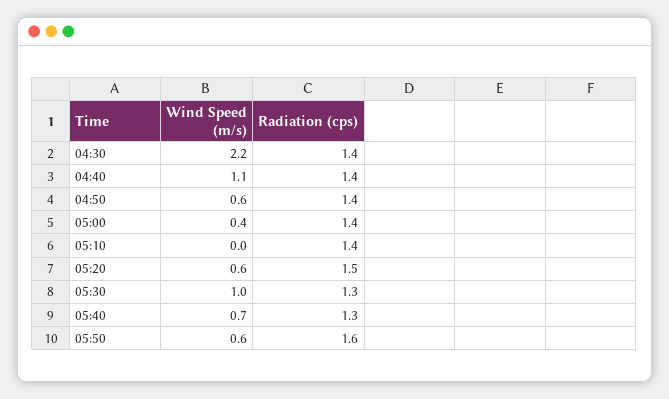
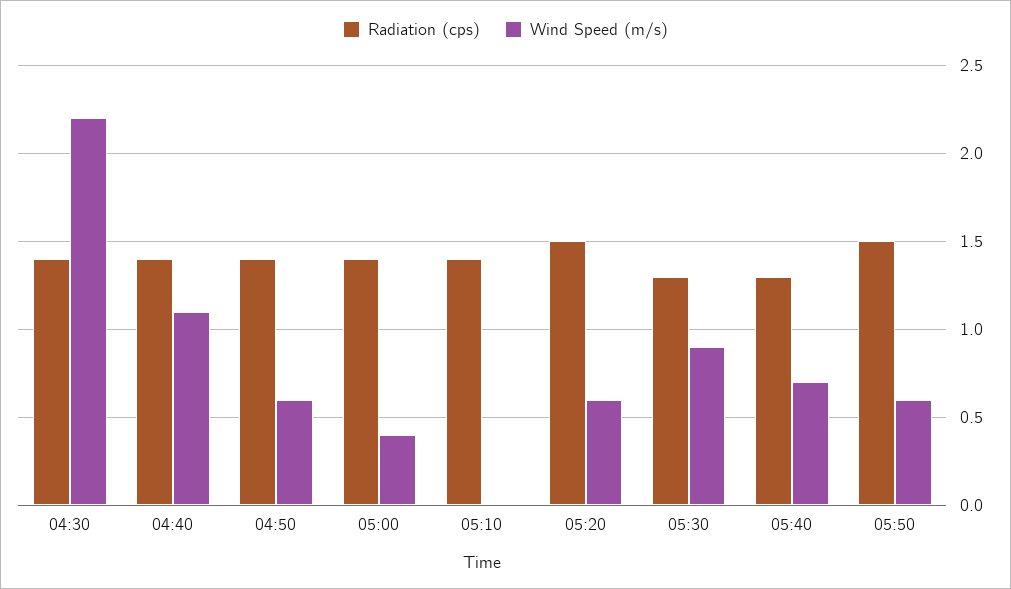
Wind Speed (m/s), 05:30: 1 -> 0.9
Radiation (cps), 05:50: 1.6 -> 1.5

